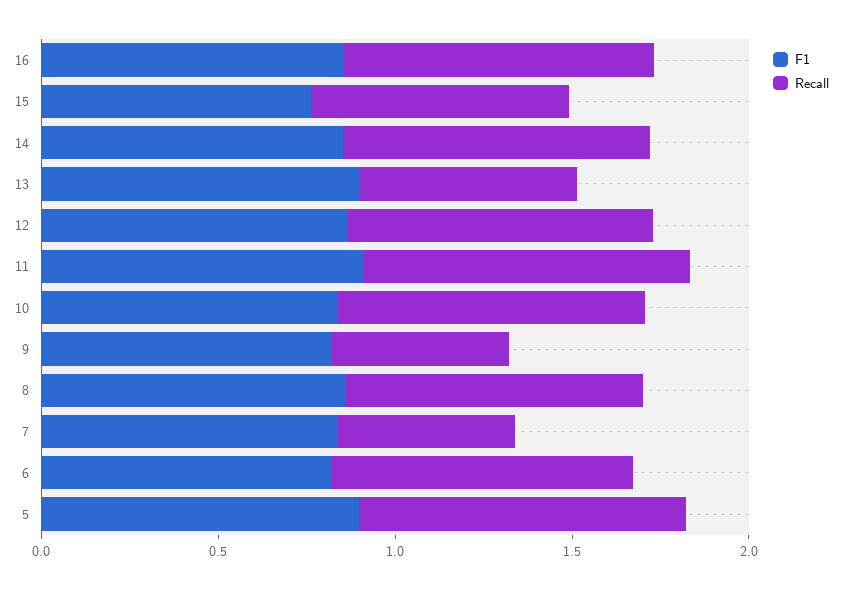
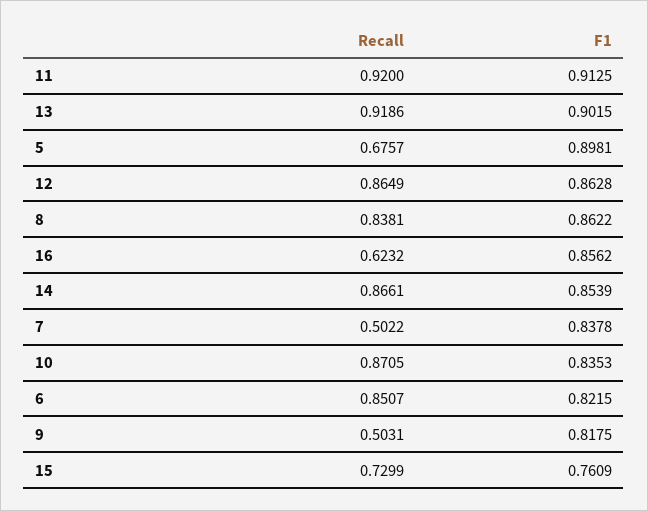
Recall, 16: 0.9 -> 0.6232
Recall, 13: 0.6 -> 0.9186
Recall, 5: 0.9 -> 0.6757

